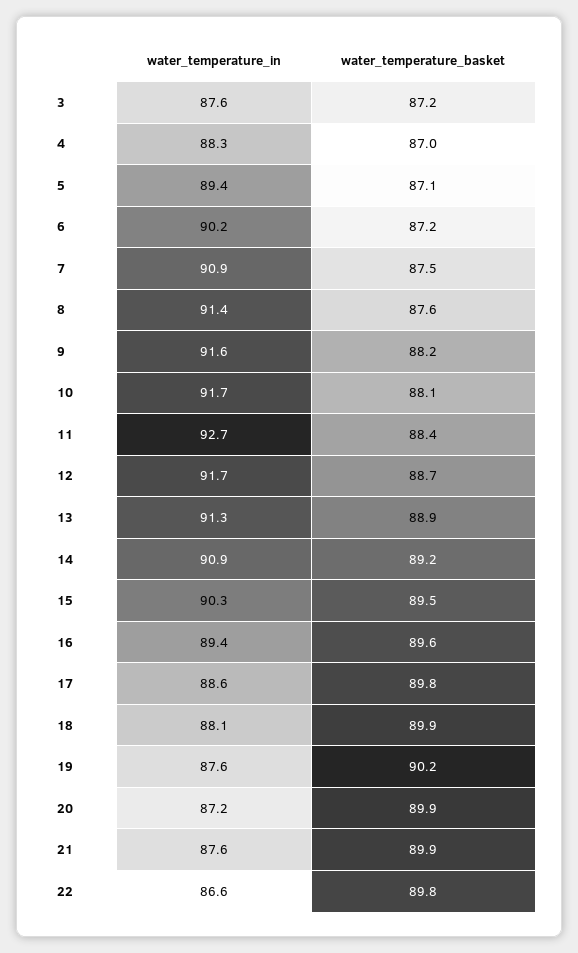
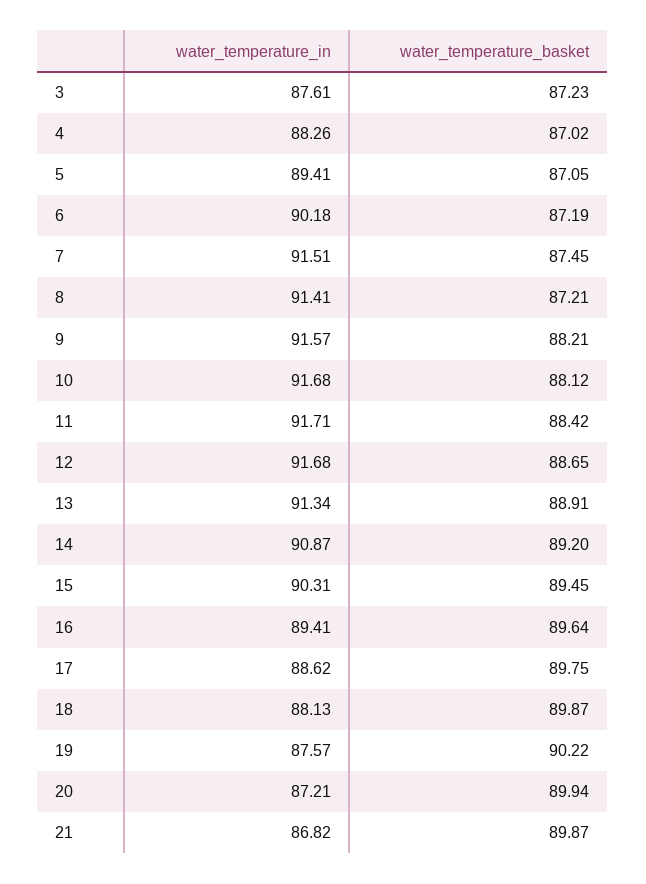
water_temperature_in, 7: 90.9 -> 91.51
water_temperature_basket, 8: 87.6 -> 87.21
water_temperature_in, 11: 92.7 -> 91.71
water_temperature_in, 21: 87.6 -> 86.82
water_temperature_in, 22: 86.6 -> none
water_temperature_basket, 22: 89.8 -> none

